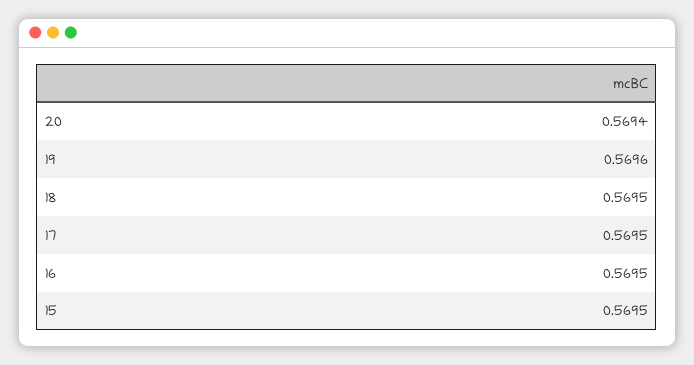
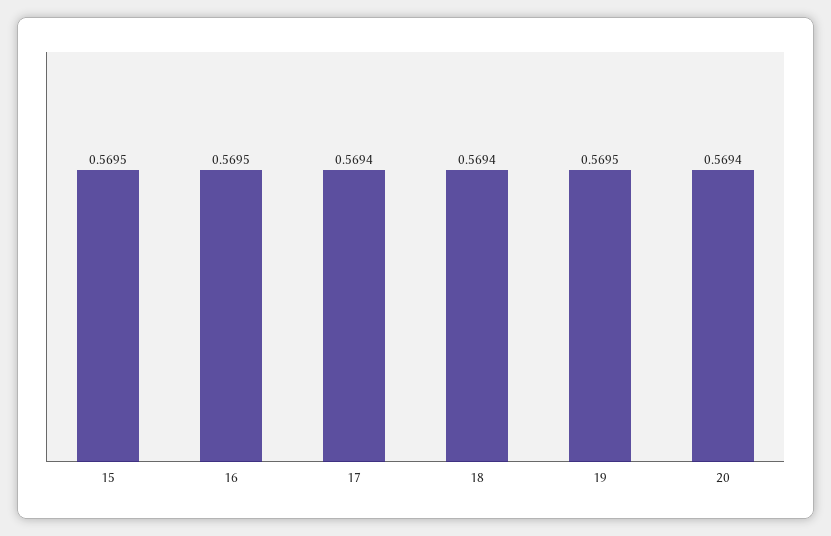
19: 0.5696 -> 0.5695
18: 0.5695 -> 0.5694
17: 0.5695 -> 0.5694

